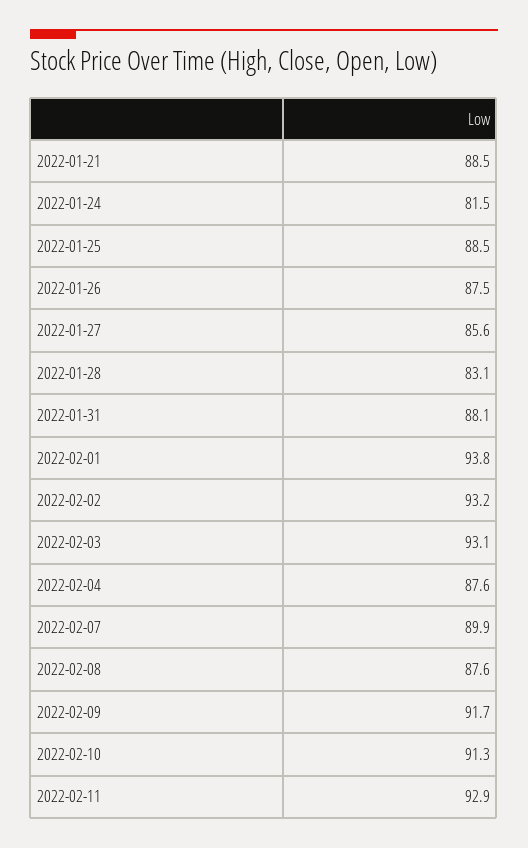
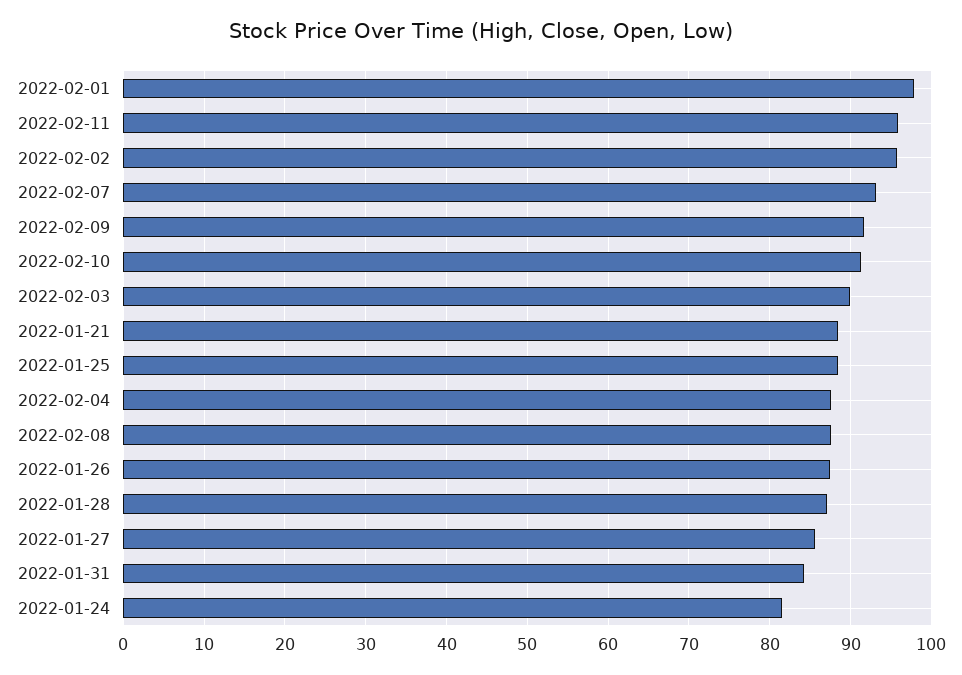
2022-01-28: 83.1 -> 87
2022-01-31: 88.1 -> 84
2022-02-01: 93.8 -> 98
2022-02-02: 93.2 -> 96
2022-02-03: 93.1 -> 90
2022-02-07: 89.9 -> 93
2022-02-11: 92.9 -> 96

